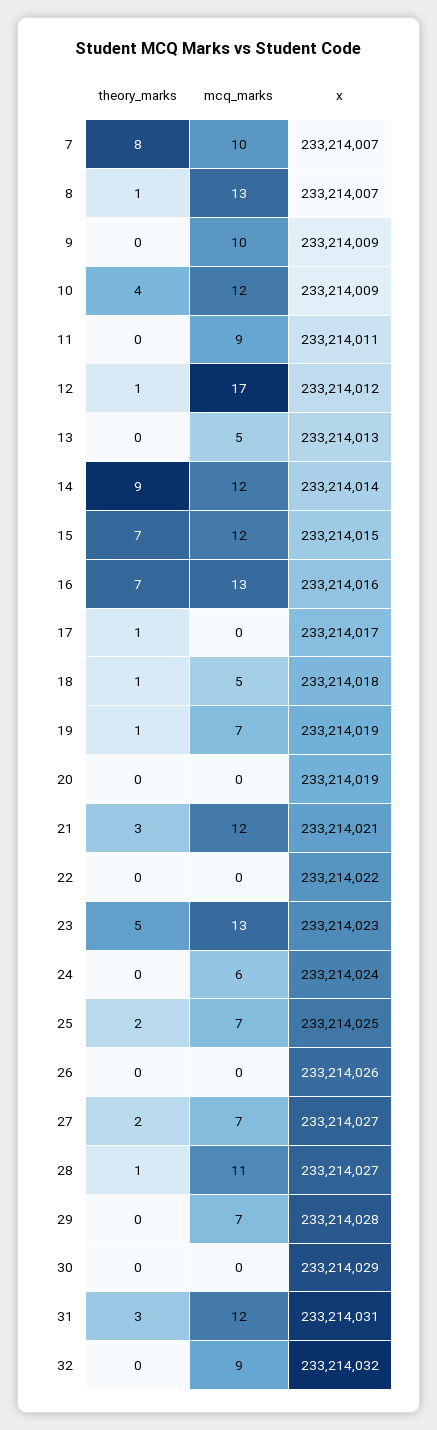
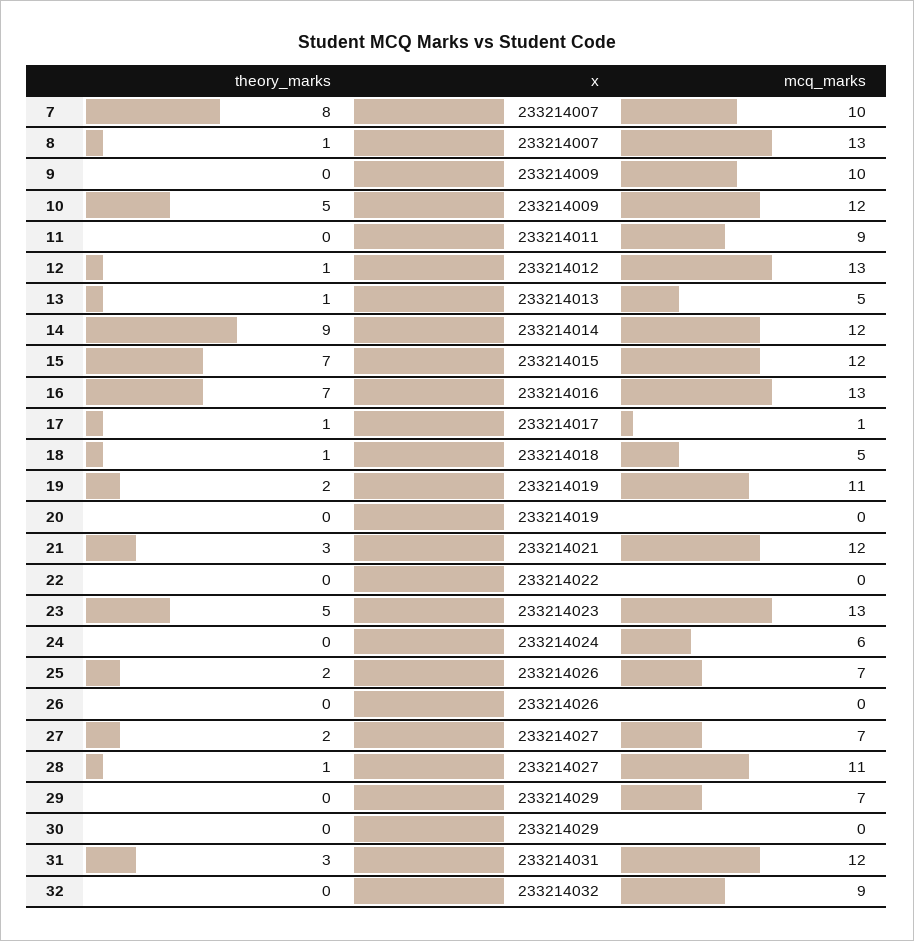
theory_marks, 10: 4 -> 5
mcq_marks, 12: 17 -> 13
theory_marks, 13: 0 -> 1
mcq_marks, 17: 0 -> 1
theory_marks, 19: 1 -> 2
mcq_marks, 19: 7 -> 11
x, 25: 233214025 -> 233214026
x, 29: 233214028 -> 233214029

